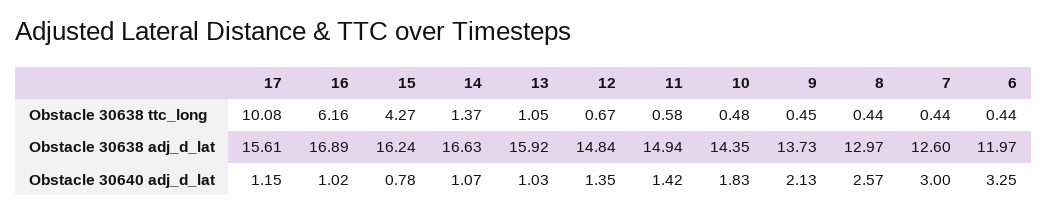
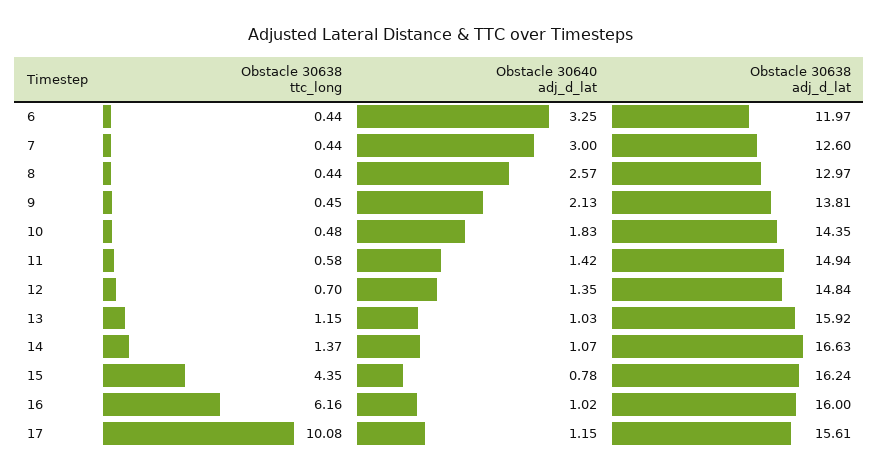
15, Obstacle 30638 ttc_long: 4.27 -> 4.35
13, Obstacle 30638 ttc_long: 1.05 -> 1.15
12, Obstacle 30638 ttc_long: 0.67 -> 0.7
16, Obstacle 30638 adj_d_lat: 16.89 -> 16
9, Obstacle 30638 adj_d_lat: 13.73 -> 13.81

